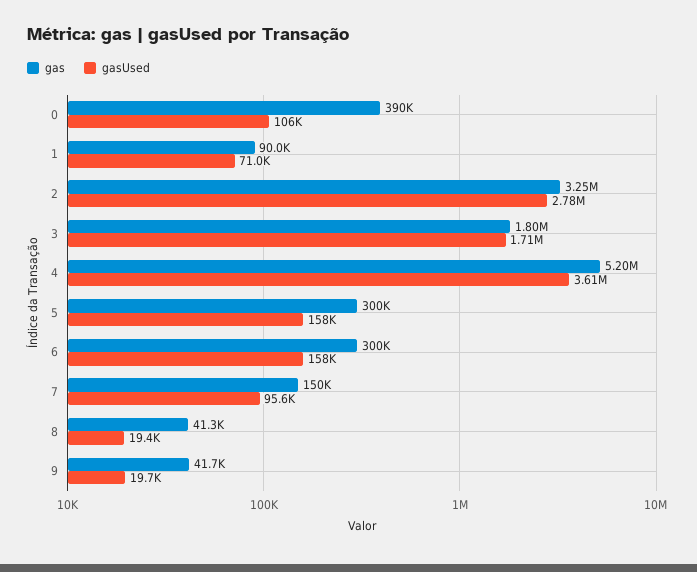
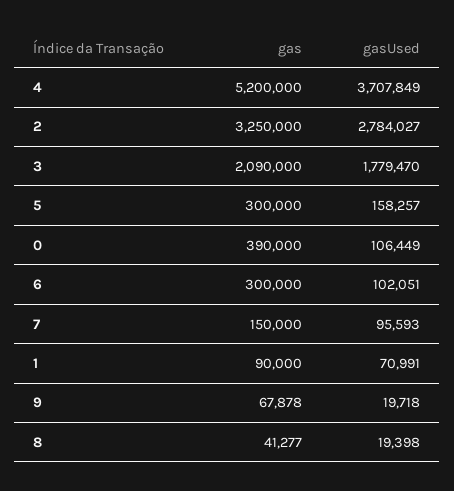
gas, 3: 1800000 -> 2090000
gasUsed, 3: 1710000 -> 1779470
gasUsed, 4: 3610000 -> 3707849
gasUsed, 6: 158000 -> 102051
gas, 9: 41700 -> 67878

